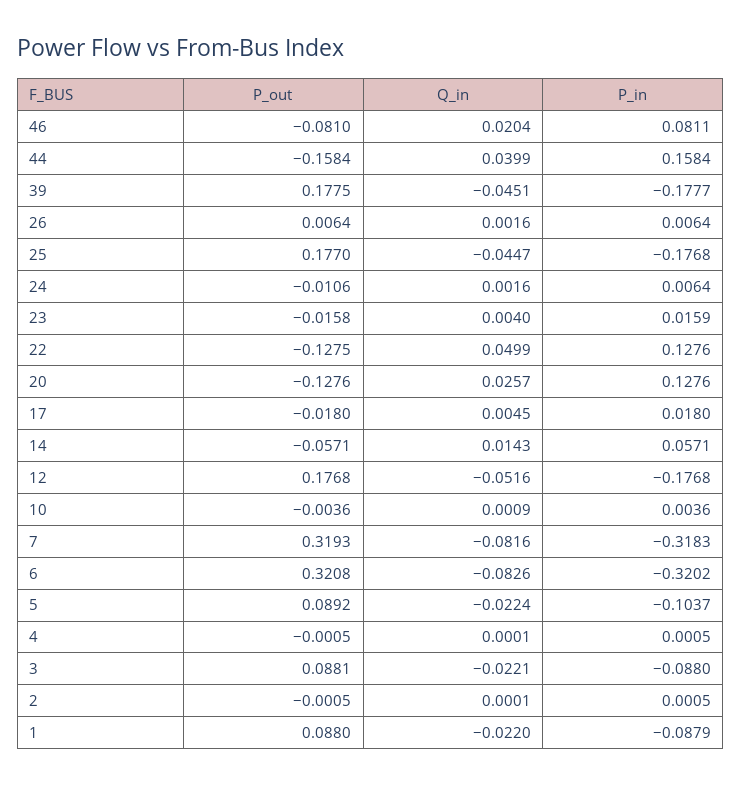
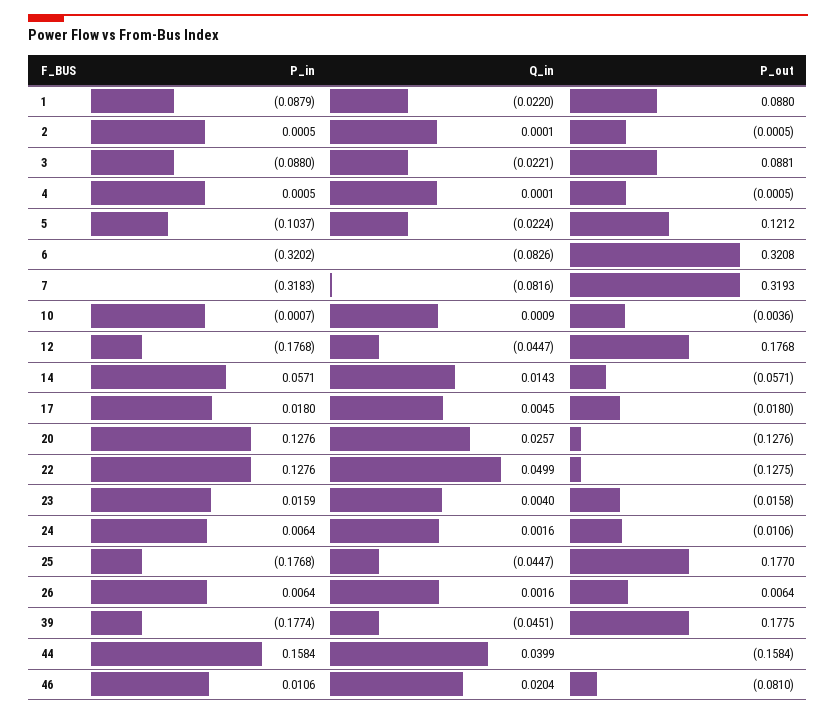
P_in, 46: 0.0811 -> 0.0106
P_in, 39: -0.1777 -> -0.1774
Q_in, 12: -0.0516 -> -0.0447
P_in, 10: 0.0036 -> -0.0007
P_out, 5: 0.0892 -> 0.1212

